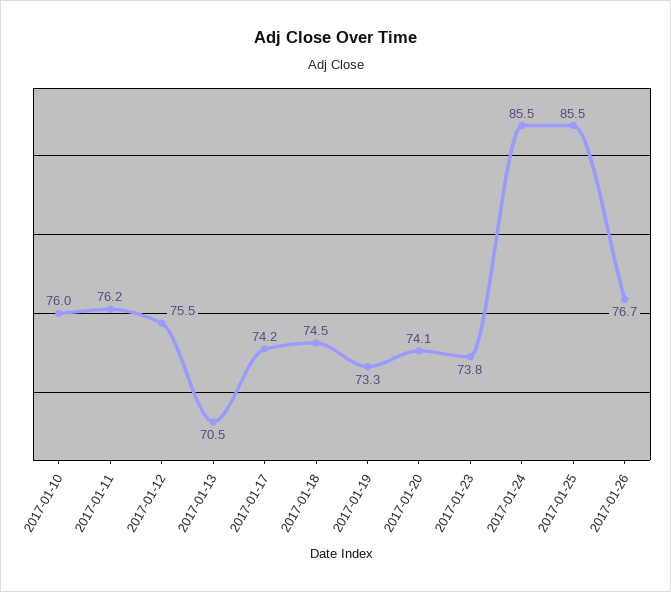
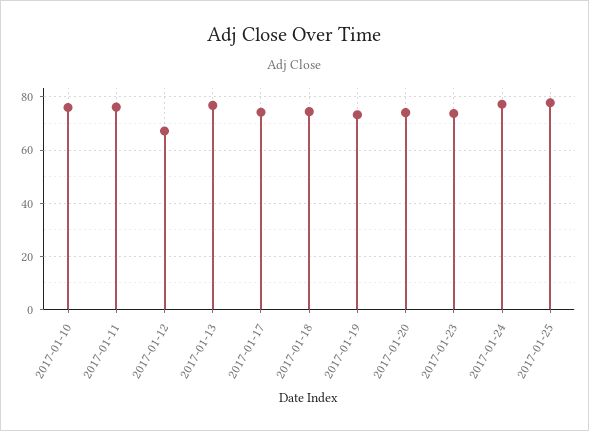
2017-01-12: 75.5 -> 67.5
2017-01-13: 70.5 -> 77.5
2017-01-24: 85.5 -> 77.5
2017-01-25: 85.5 -> 77.5
2017-01-26: 76.7 -> none

